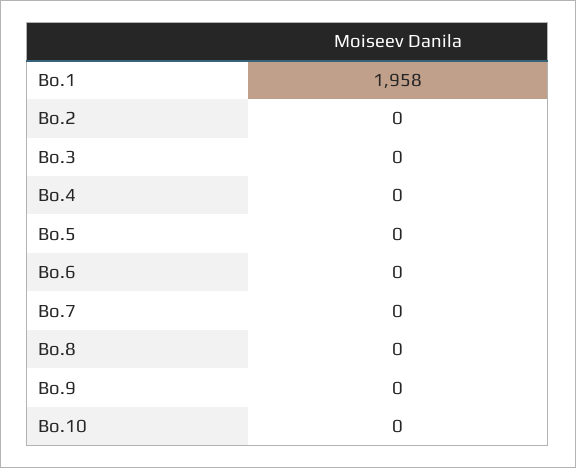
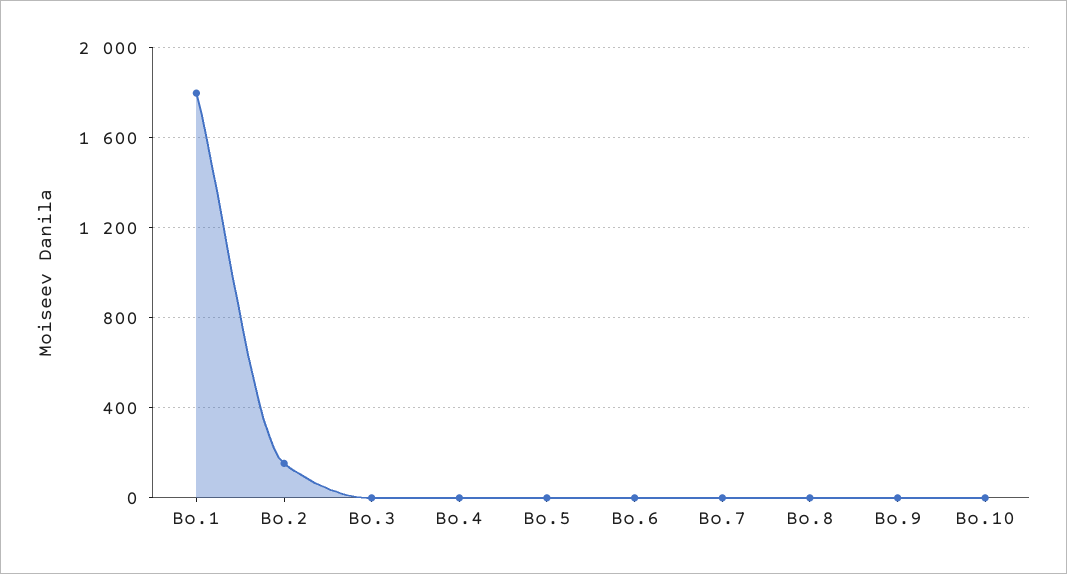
Bo.1: 1958 -> 1800
Bo.2: 0 -> 150

